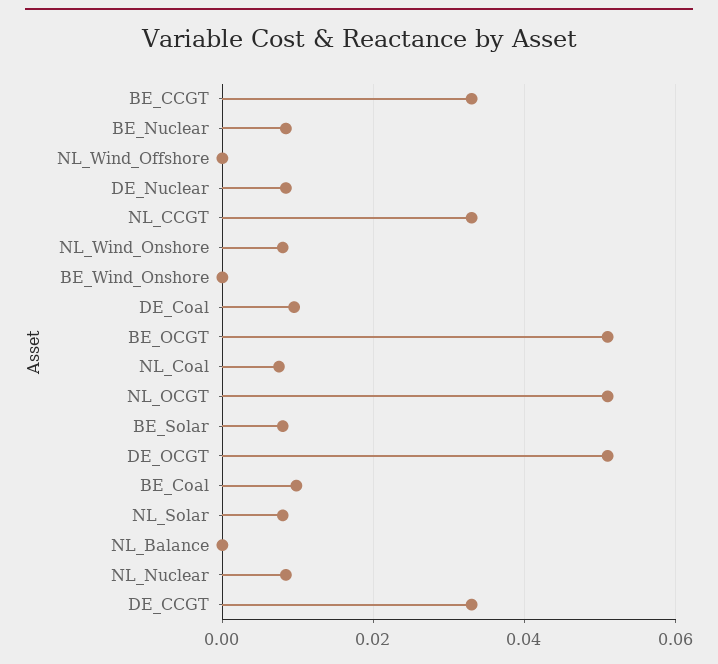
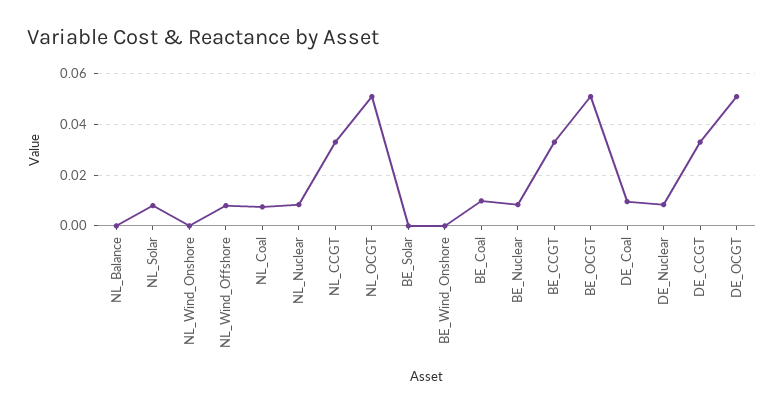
NL_Wind_Offshore: 0 -> 0.0075
NL_Wind_Onshore: 0.008 -> 0
BE_Solar: 0.008 -> 0

